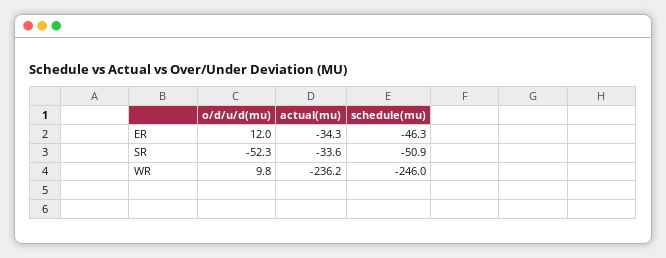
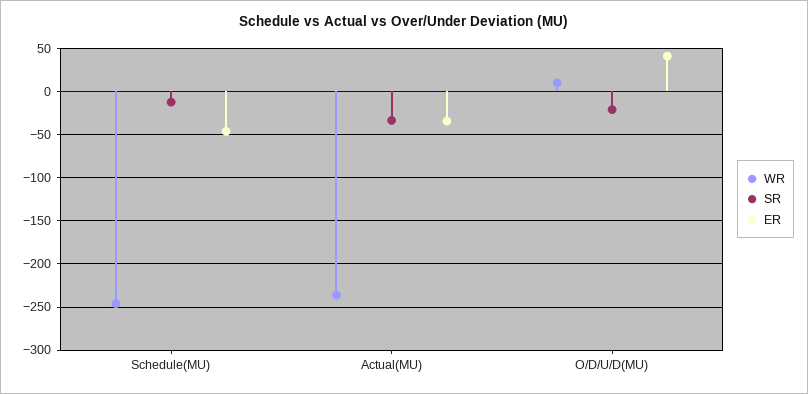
ER, o/d/u/d(mu): 12 -> 40
SR, o/d/u/d(mu): -52.3 -> -20
SR, schedule(mu): -50.9 -> -10

